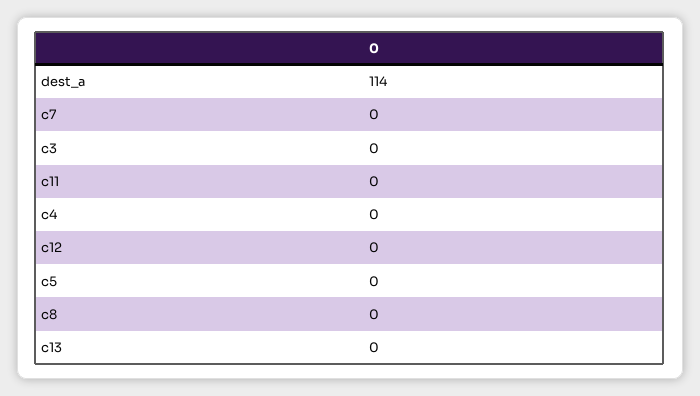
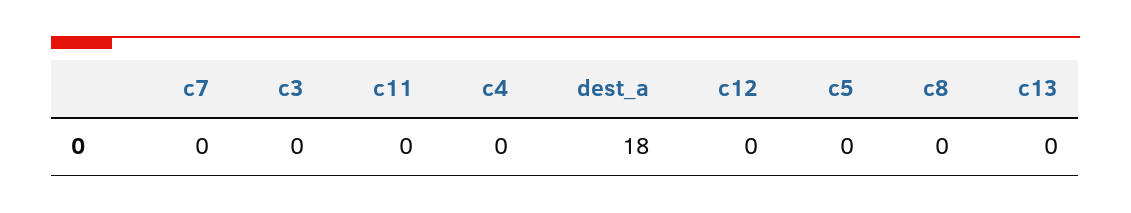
dest_a: 114 -> 18

